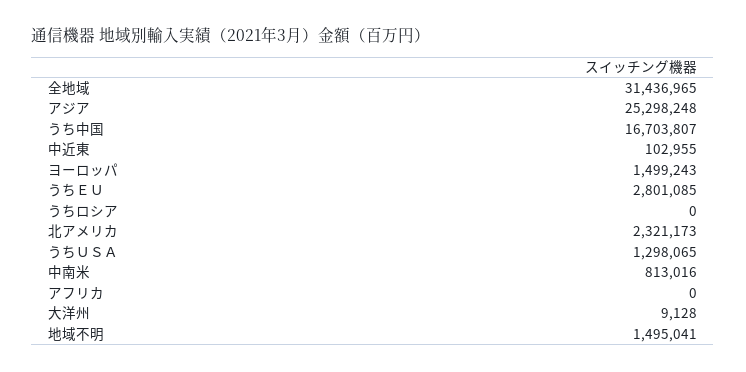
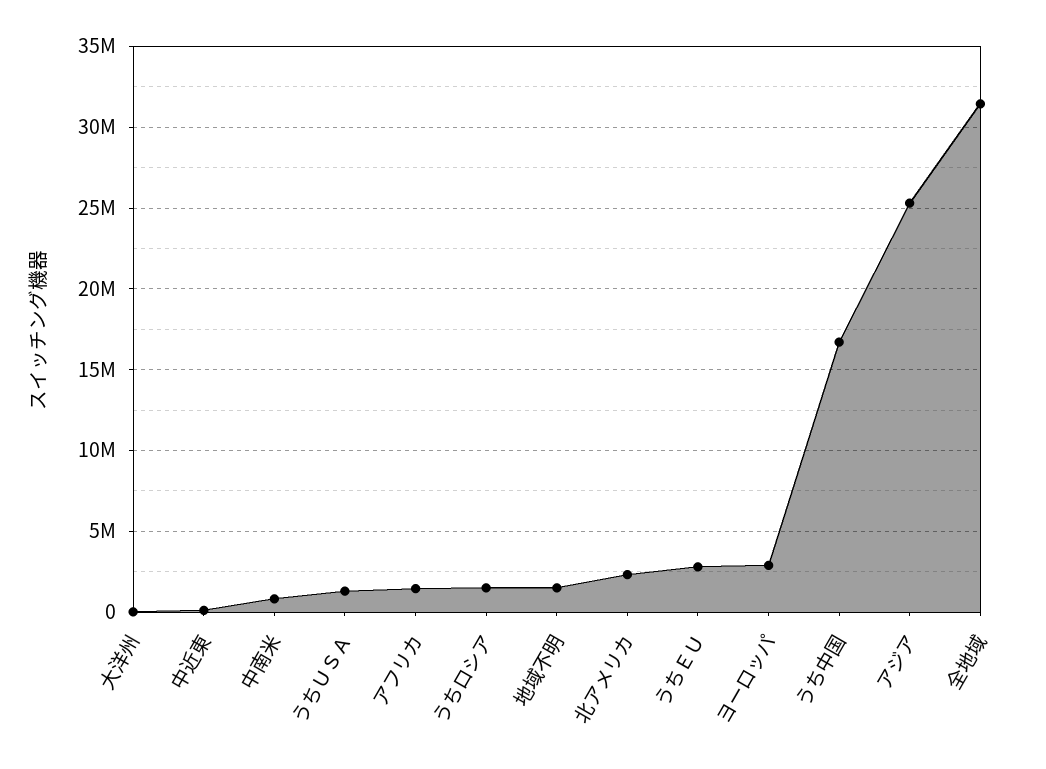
ヨーロッパ: 1499243 -> 3000000
うちロシア: 0 -> 1500000
アフリカ: 0 -> 1500000

